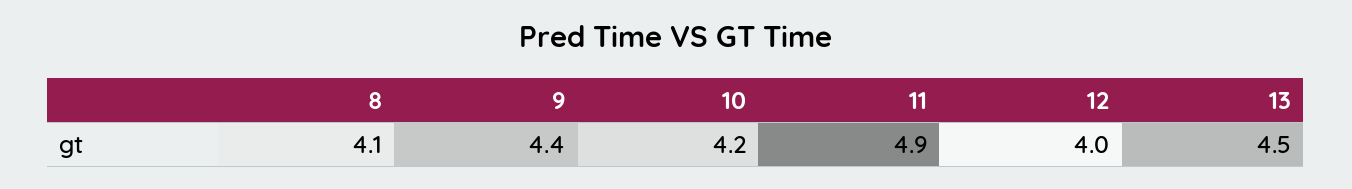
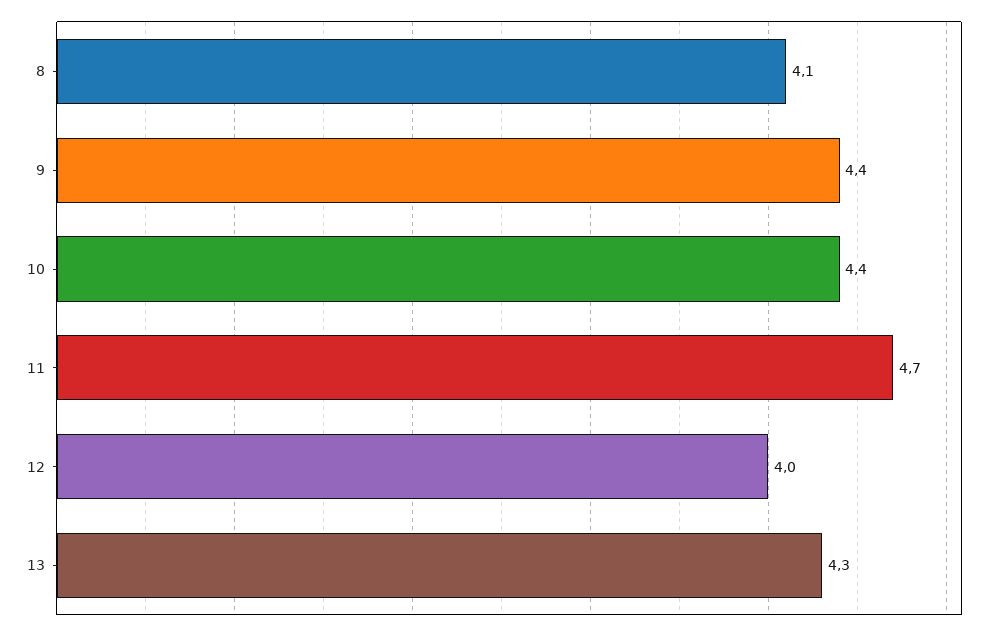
10: 4.2 -> 4.4
11: 4.9 -> 4.7
13: 4.5 -> 4.3

